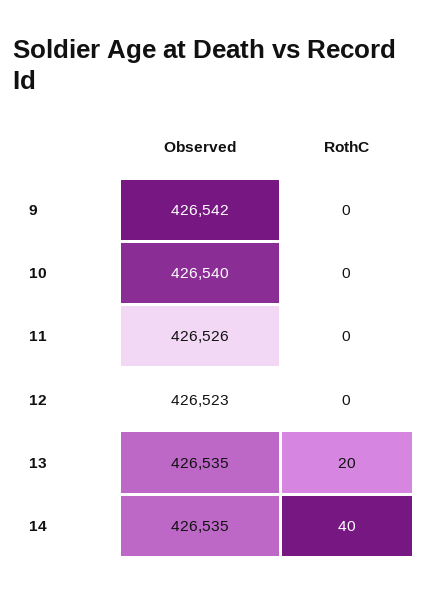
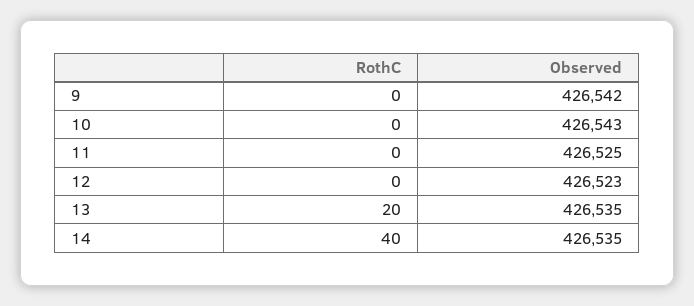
Observed, 10: 426540 -> 426543
Observed, 11: 426526 -> 426525

